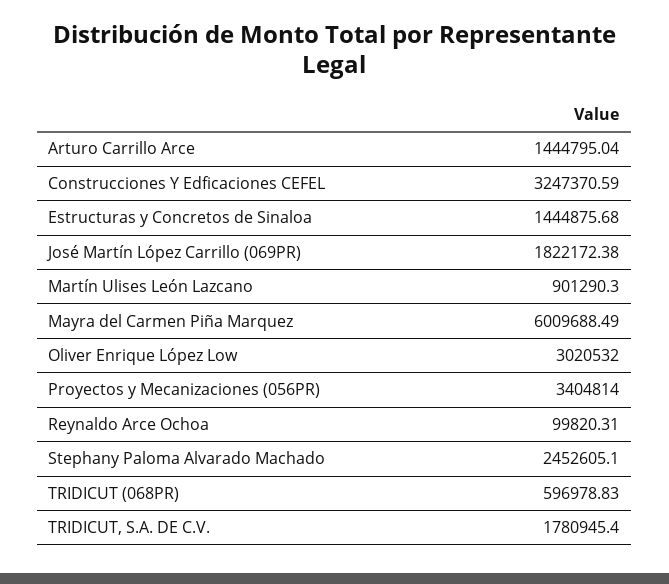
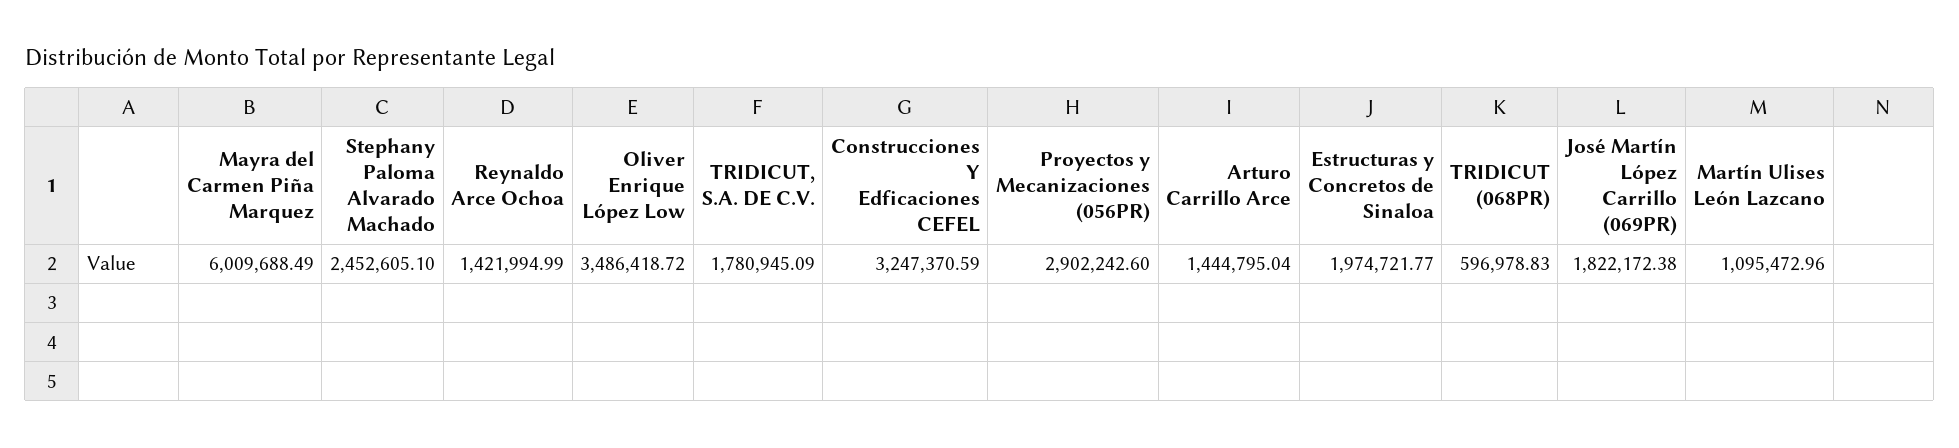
Estructuras y Concretos de Sinaloa: 1444875.68 -> 1974721.77
Martín Ulises León Lazcano: 901290.3 -> 1095472.96
Oliver Enrique López Low: 3020532 -> 3486418.72
Proyectos y Mecanizaciones (056PR): 3404814 -> 2902242.6
Reynaldo Arce Ochoa: 99820.31 -> 1421994.99
TRIDICUT, S.A. DE C.V.: 1780945.4 -> 1780945.09

